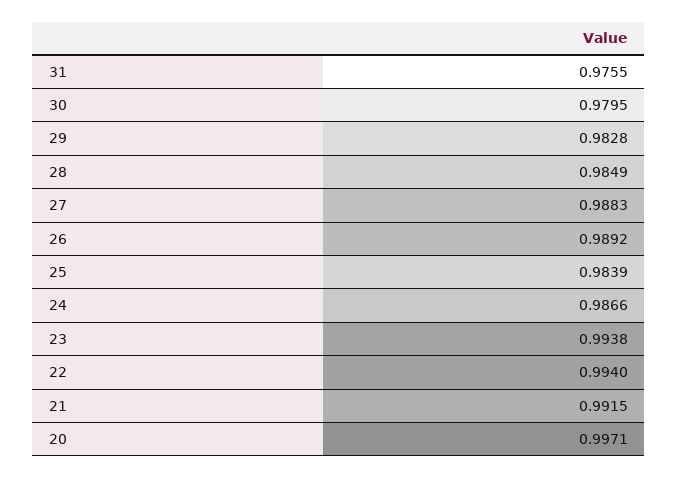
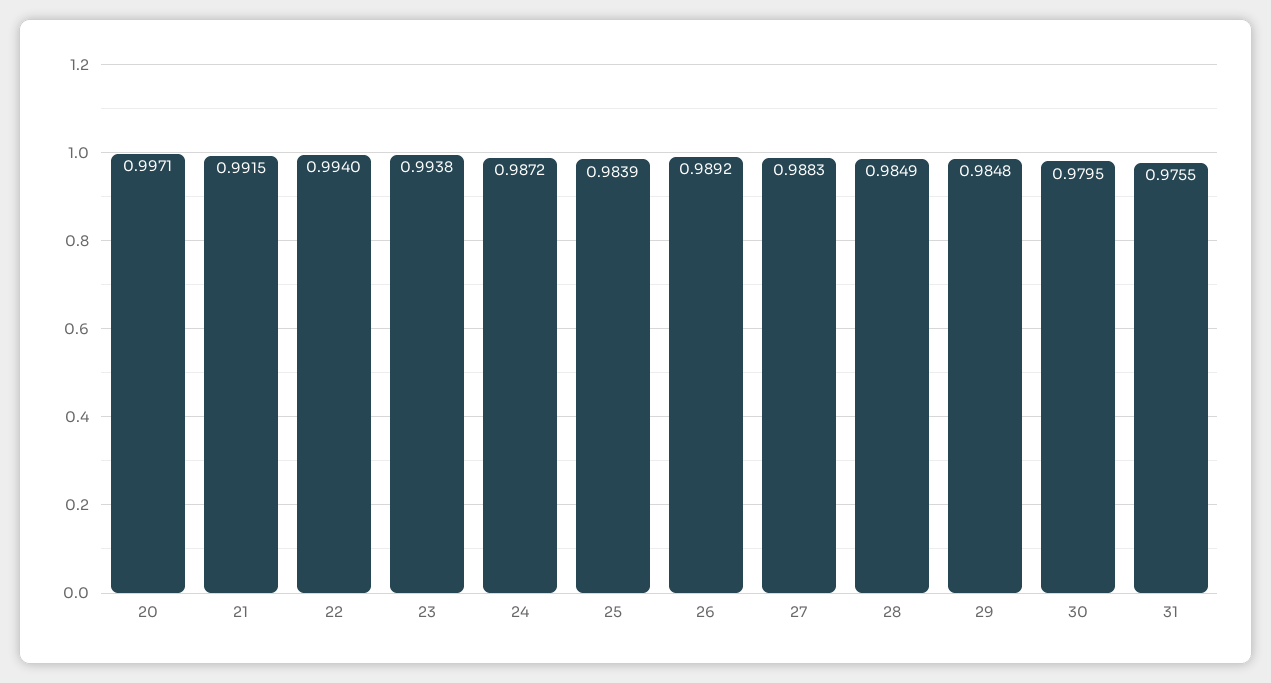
29: 0.9828 -> 0.9848
24: 0.9866 -> 0.9872

